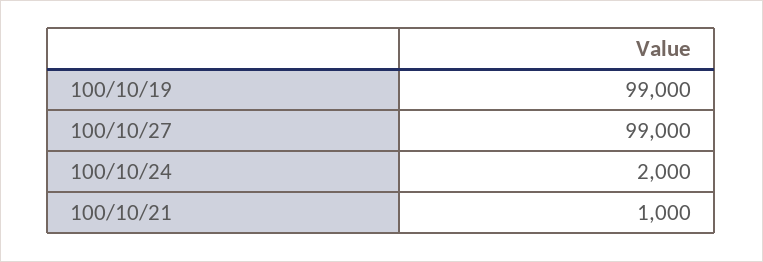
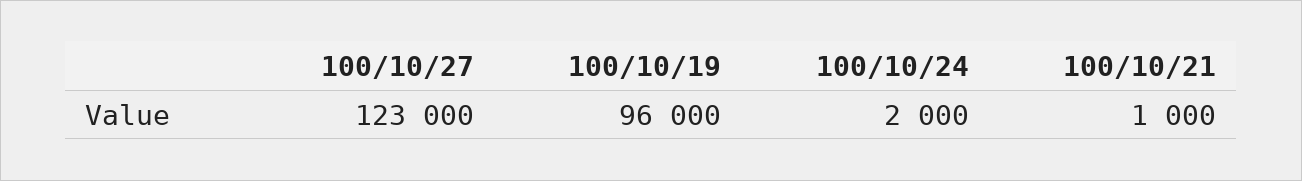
100/10/19: 99000 -> 96000
100/10/27: 99000 -> 123000

